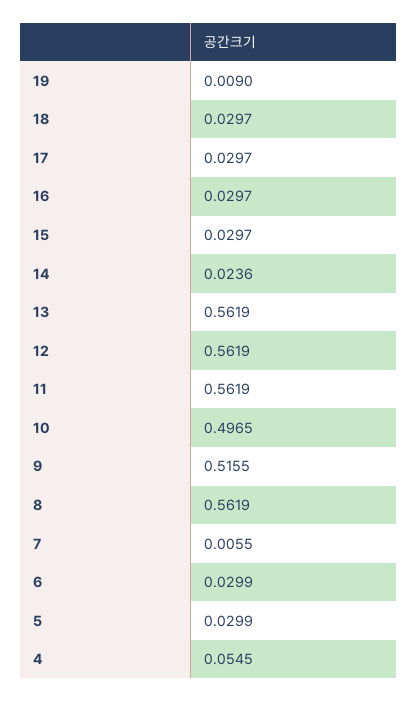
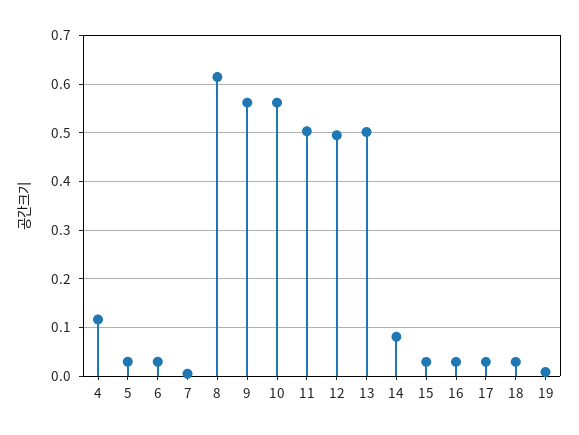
14: 0.0236 -> 0.08
13: 0.5619 -> 0.5
12: 0.5619 -> 0.5
11: 0.5619 -> 0.5
10: 0.4965 -> 0.56
9: 0.5155 -> 0.56
8: 0.5619 -> 0.62
4: 0.0545 -> 0.12

